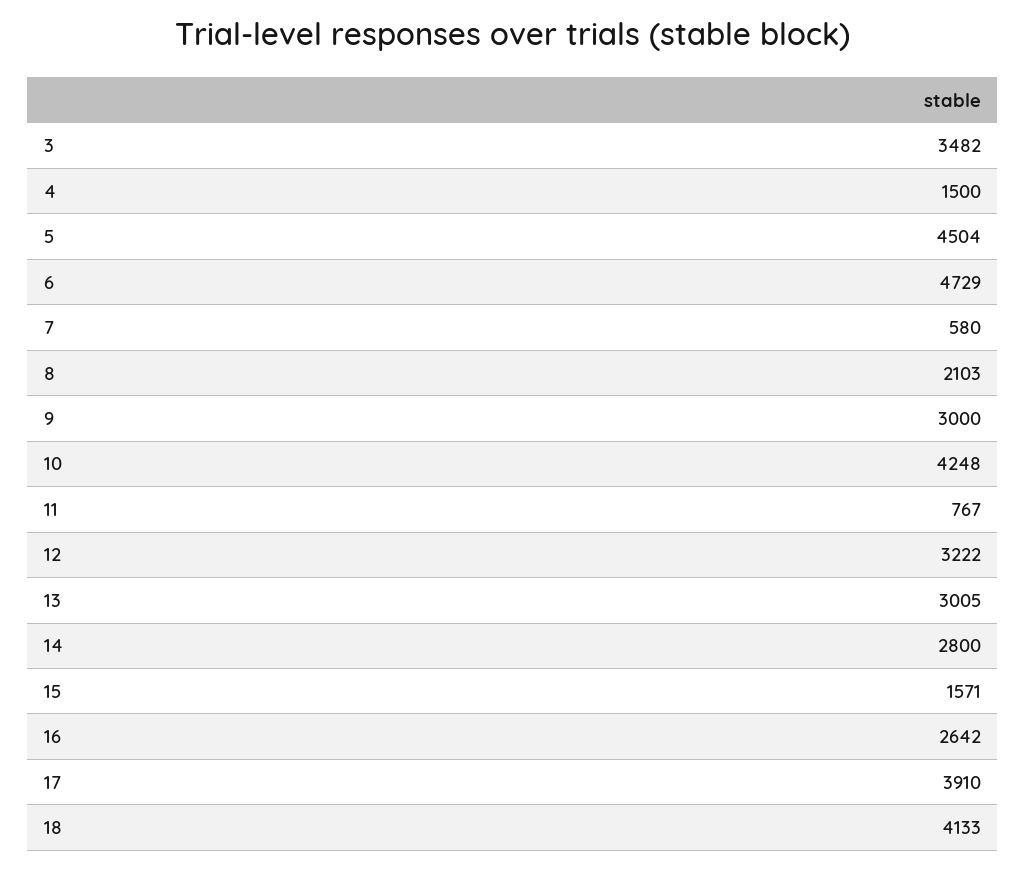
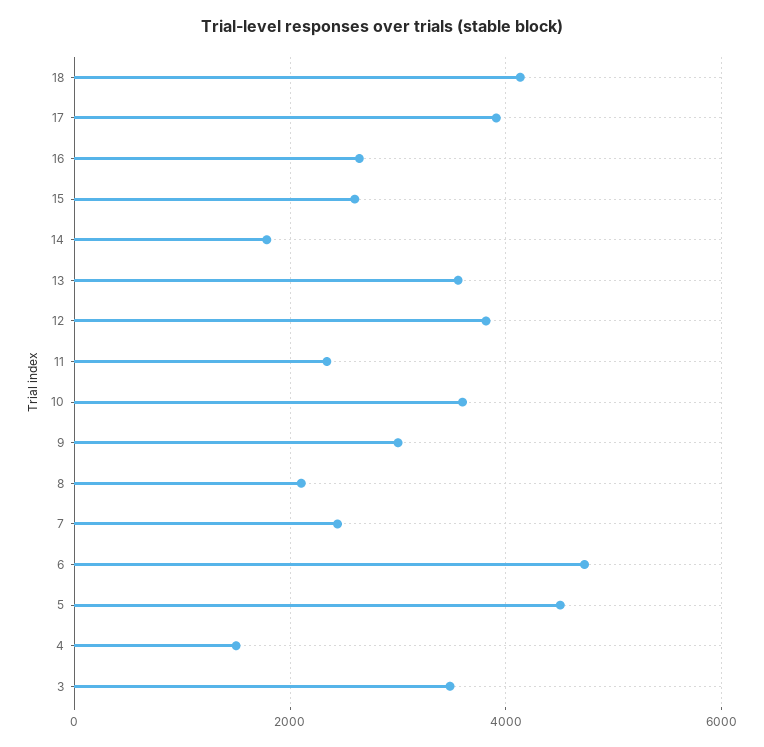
7: 580 -> 2400
10: 4248 -> 3600
11: 767 -> 2400
12: 3222 -> 3800
13: 3005 -> 3600
14: 2800 -> 1800
15: 1571 -> 2600

